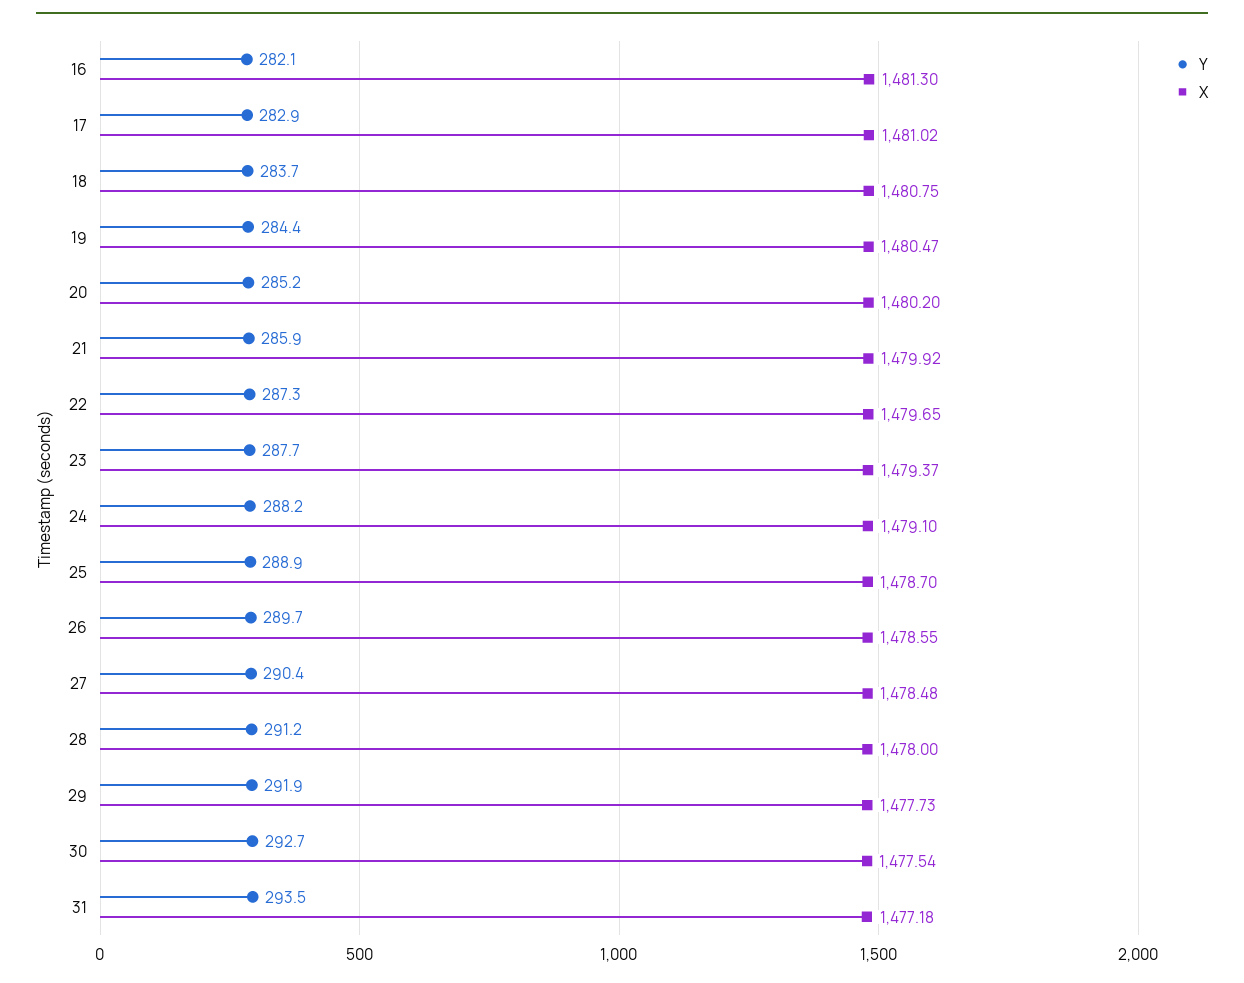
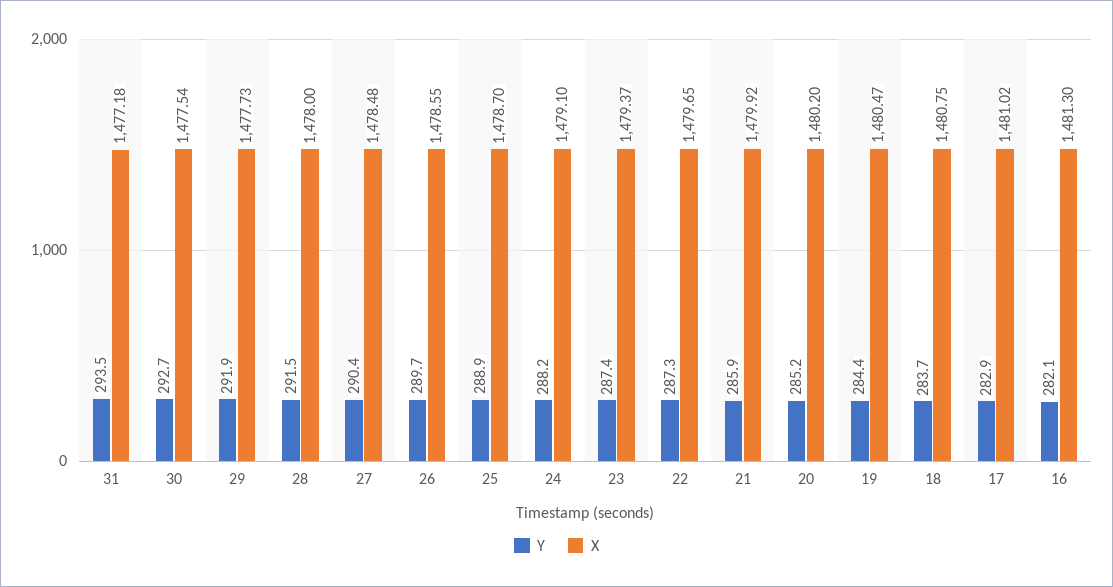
Y, 23: 287.7 -> 287.4
Y, 28: 291.2 -> 291.5

